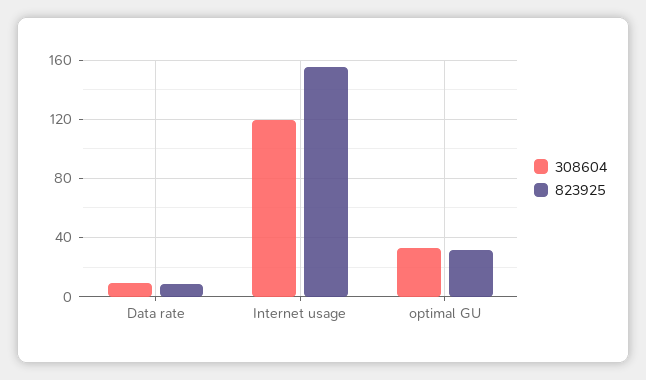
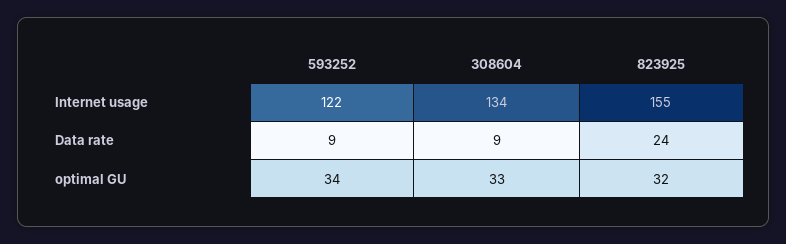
823925, Data rate: 10 -> 24
308604, Internet usage: 120 -> 134
593252, Internet usage: none -> 122
593252, Data rate: none -> 9
593252, optimal GU: none -> 34

